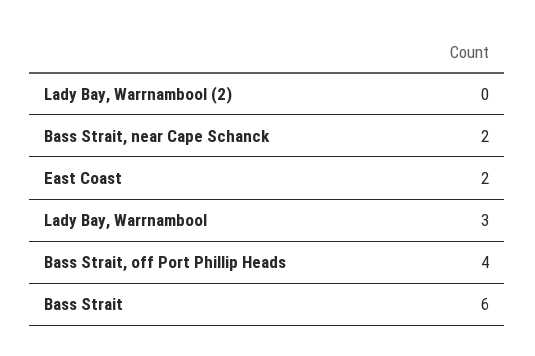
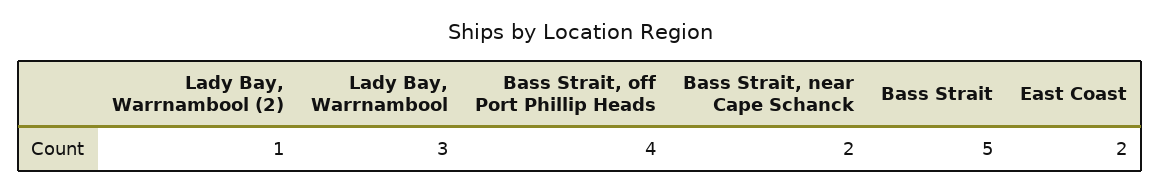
Lady Bay, Warrnambool (2): 0 -> 1
Bass Strait: 6 -> 5

